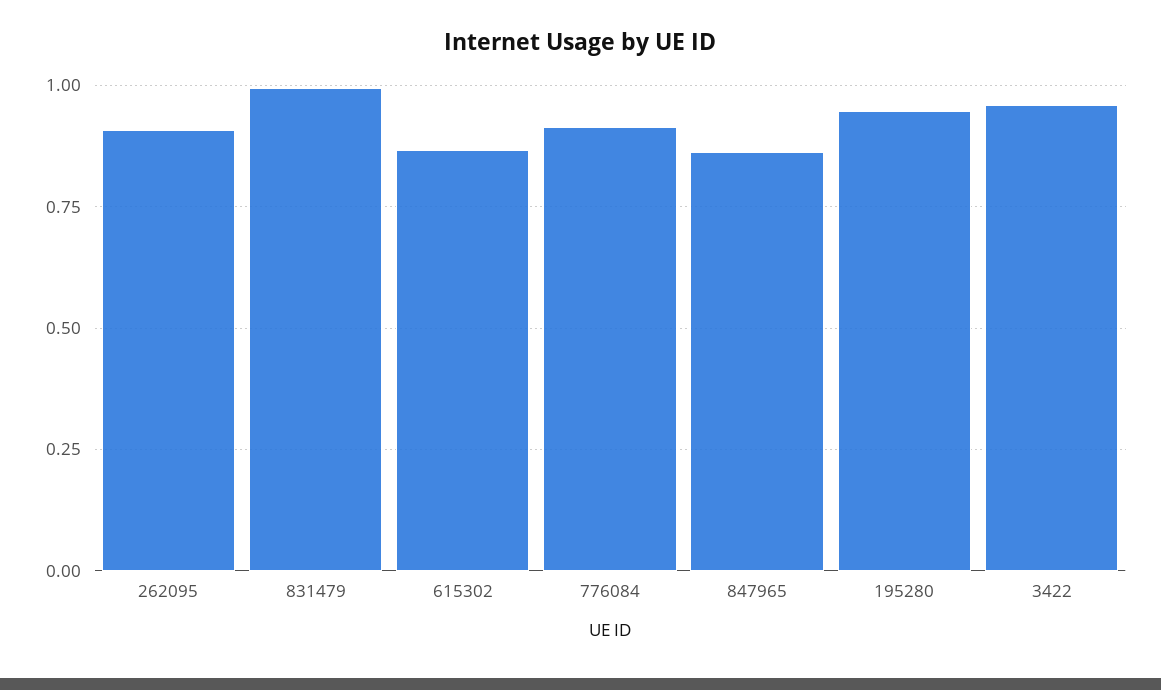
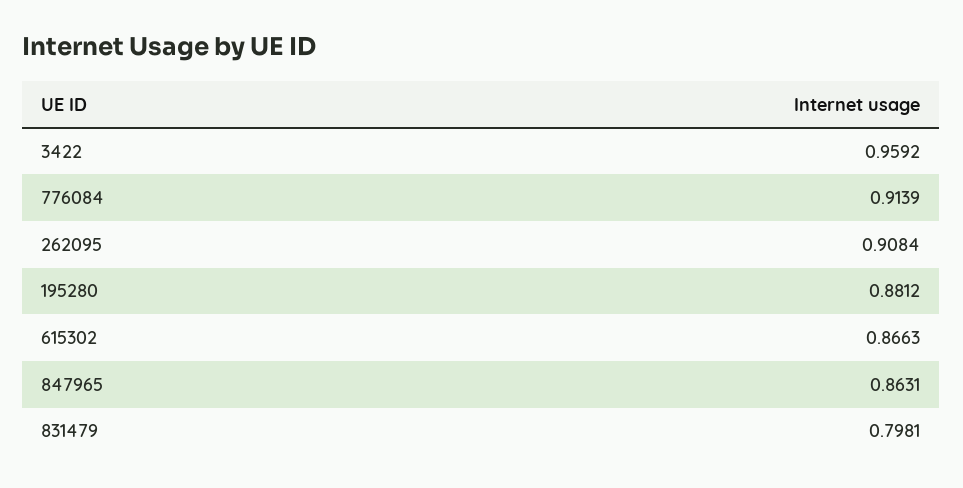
831479: 1 -> 0.7981
195280: 0.95 -> 0.8812

